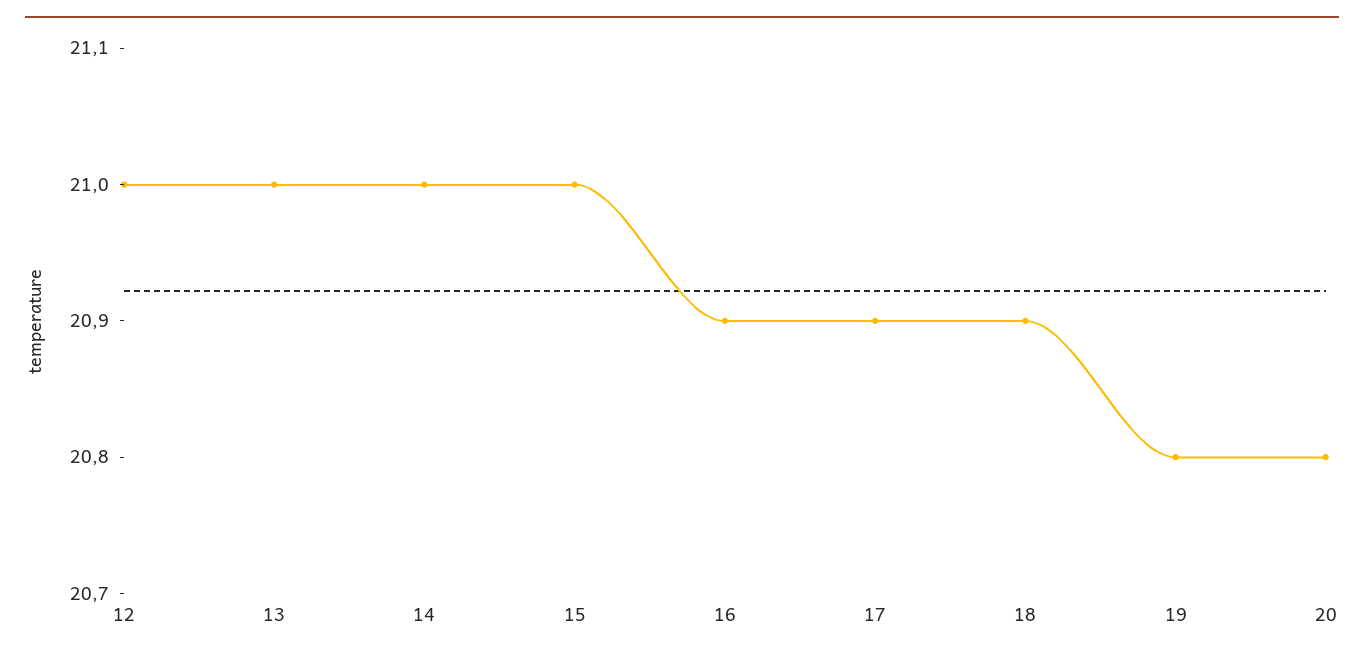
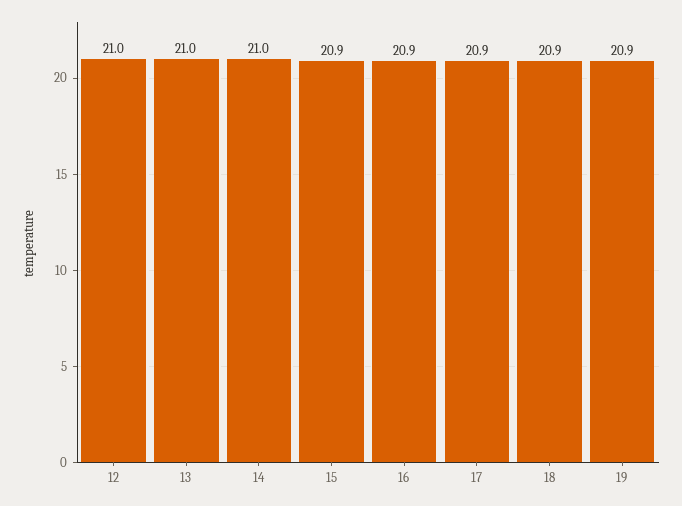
15: 21 -> 20.9
19: 20.8 -> 20.9
20: 20.8 -> none

